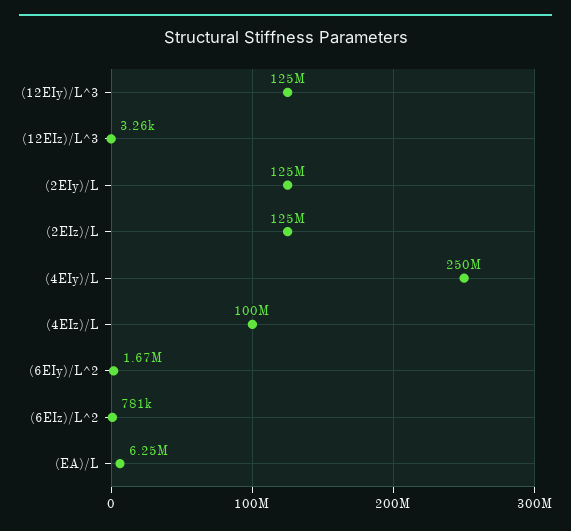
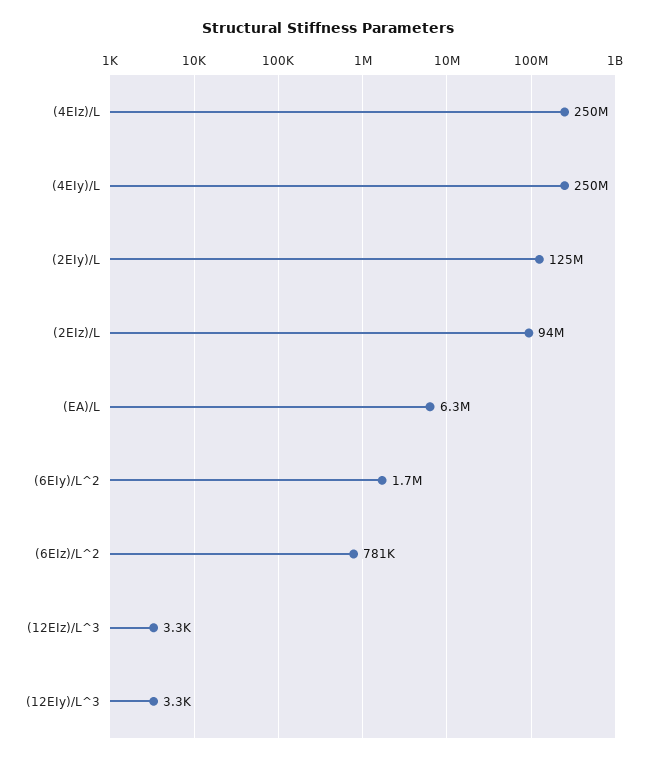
(12EIy)/L^3: 125000000 -> 3300
(2EIz)/L: 125000000 -> 94000000
(4EIz)/L: 100000000 -> 250000000

